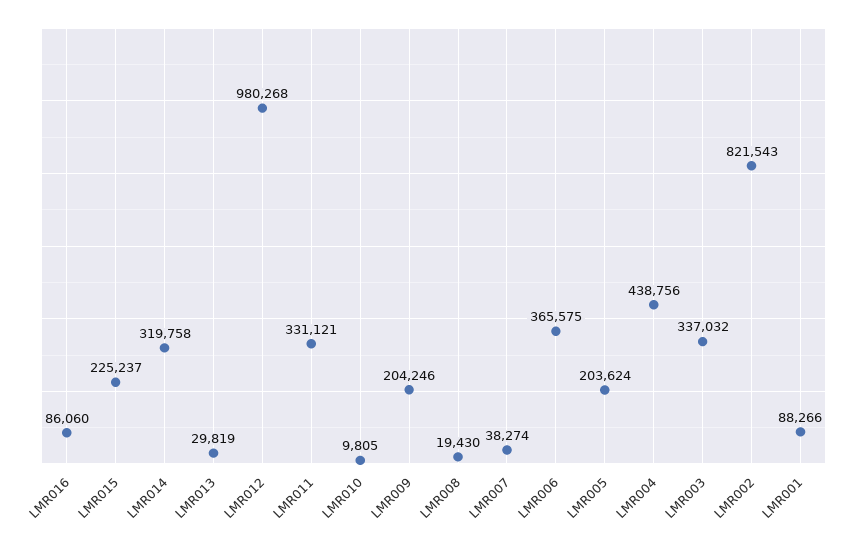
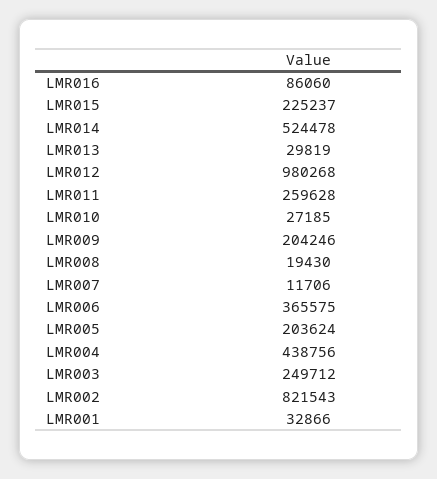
LMR014: 319758 -> 524478
LMR011: 331121 -> 259628
LMR010: 9805 -> 27185
LMR007: 38274 -> 11706
LMR003: 337032 -> 249712
LMR001: 88266 -> 32866

